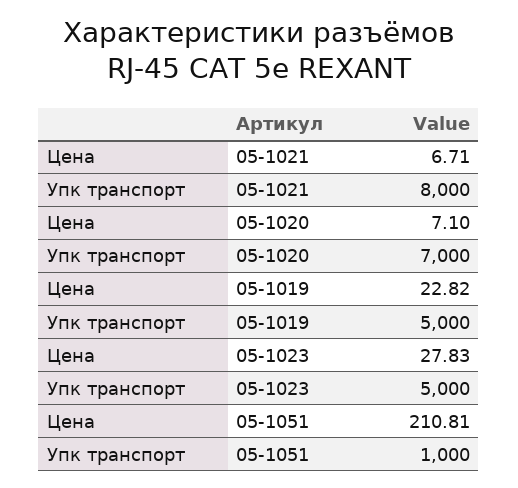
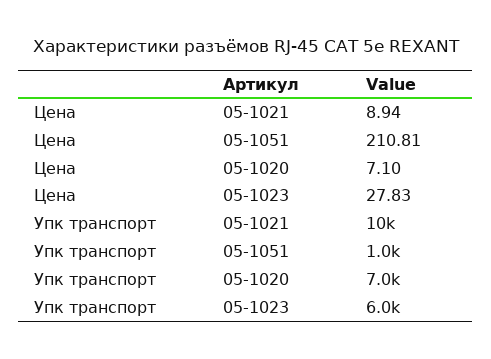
Цена, 05-1021: 6.71 -> 8.94
Упк транспорт, 05-1021: 8000 -> 10000
Цена, 05-1019: 22.82 -> none
Упк транспорт, 05-1019: 5000 -> none
Упк транспорт, 05-1023: 5000 -> 6000

